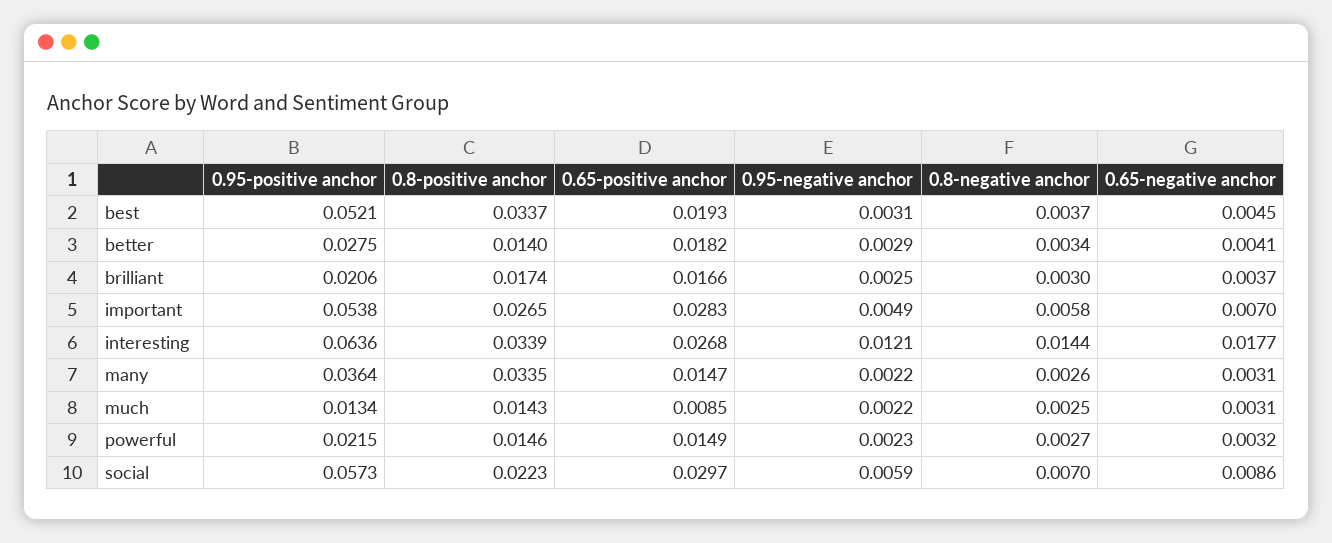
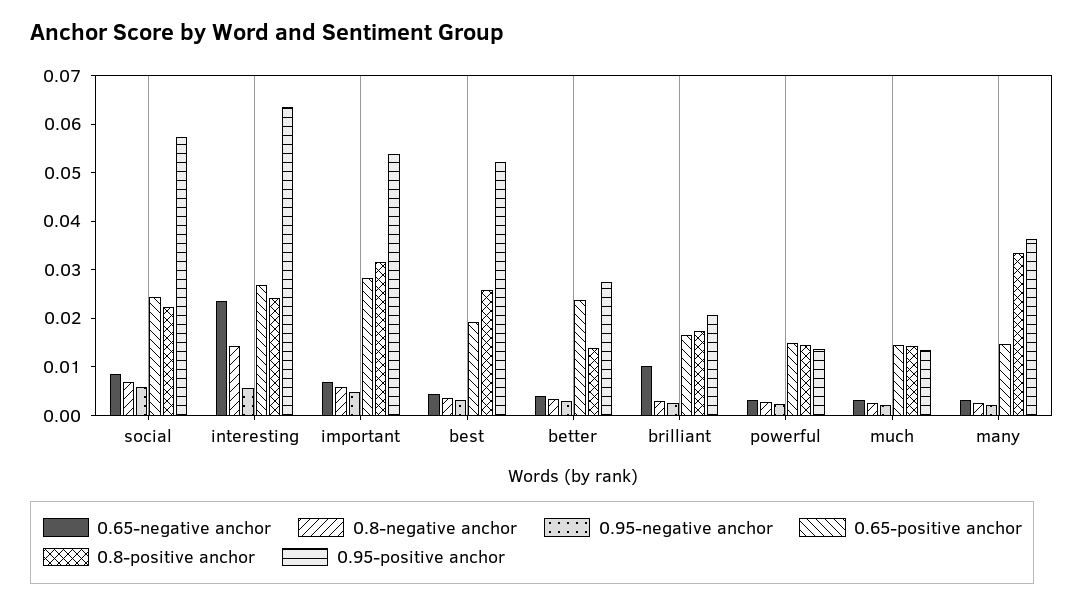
0.8-positive anchor, best: 0.0337 -> 0.026
0.65-positive anchor, better: 0.0182 -> 0.024
0.65-negative anchor, brilliant: 0.0037 -> 0.01
0.8-positive anchor, important: 0.0265 -> 0.032
0.8-positive anchor, interesting: 0.0339 -> 0.024
0.95-negative anchor, interesting: 0.0121 -> 0.006
0.65-negative anchor, interesting: 0.0177 -> 0.024
0.65-positive anchor, much: 0.0085 -> 0.014
0.95-positive anchor, powerful: 0.0215 -> 0.014
0.65-positive anchor, social: 0.0297 -> 0.024

